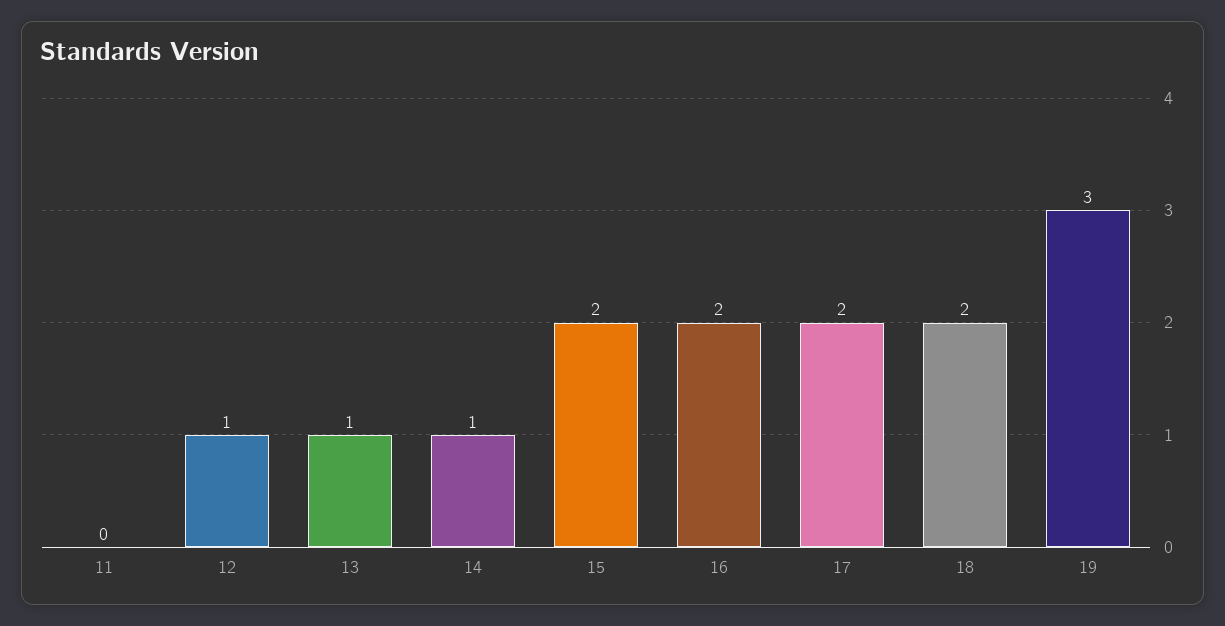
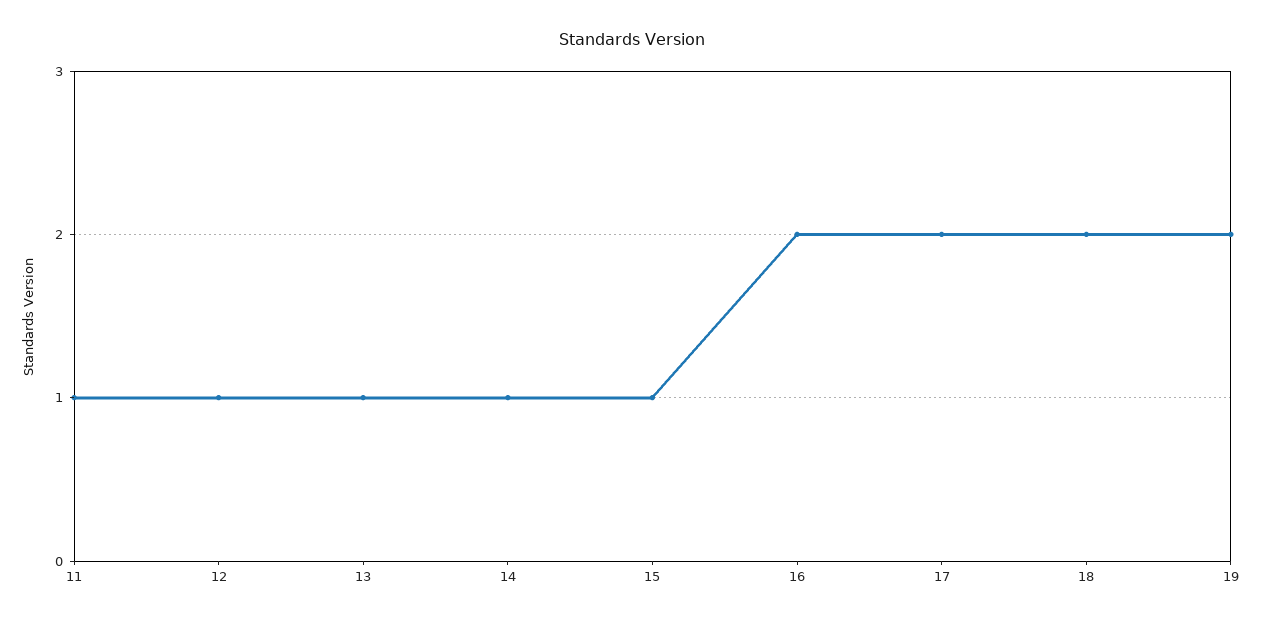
11: 0 -> 1
15: 2 -> 1
19: 3 -> 2

